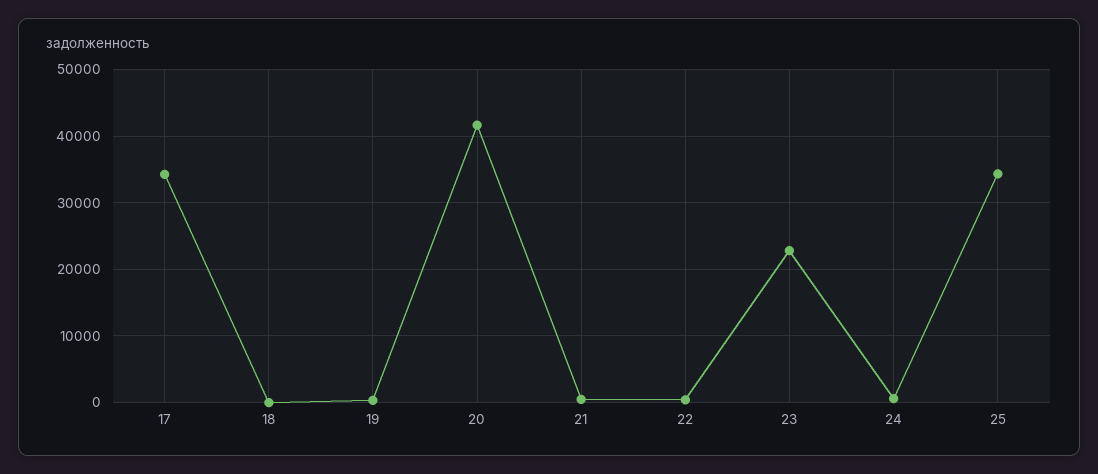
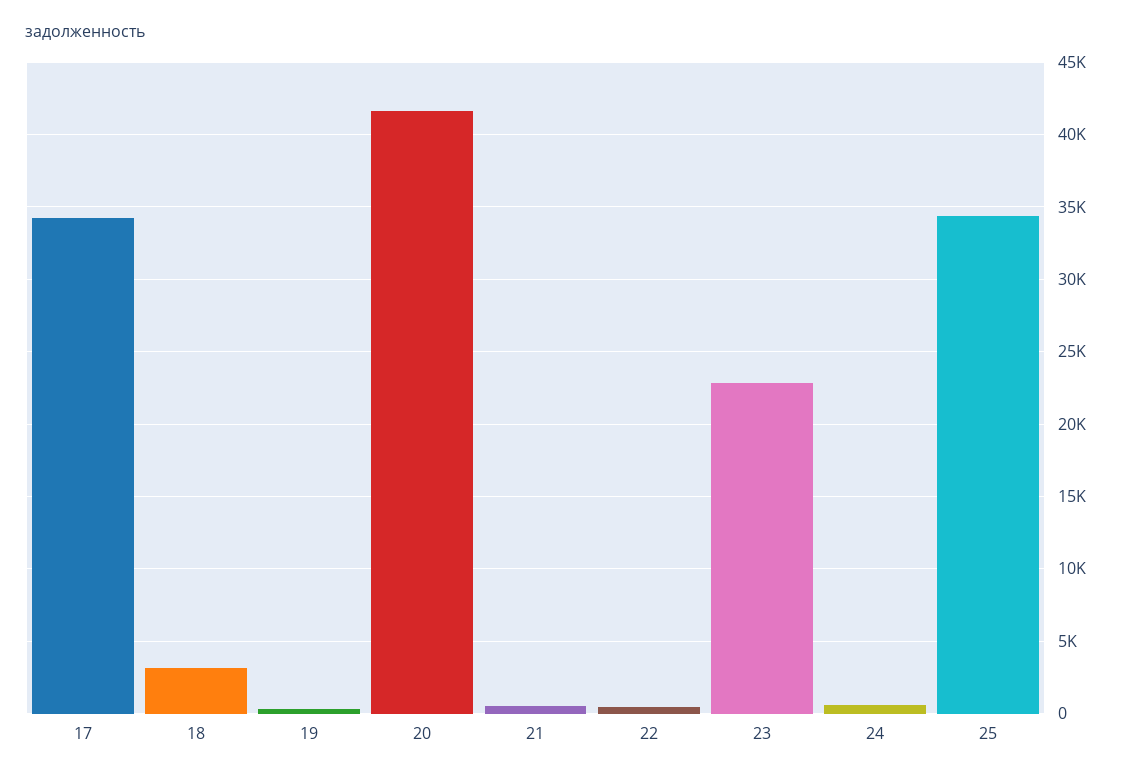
18: 0 -> 3000

